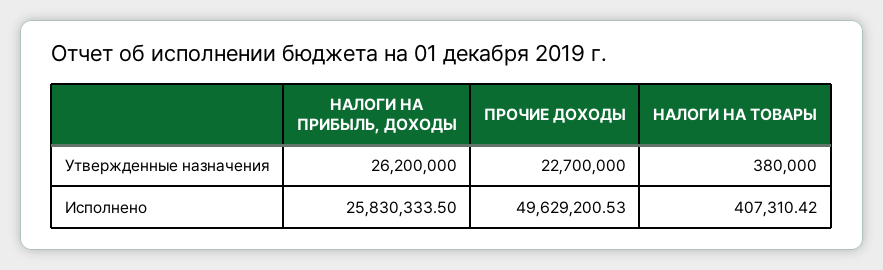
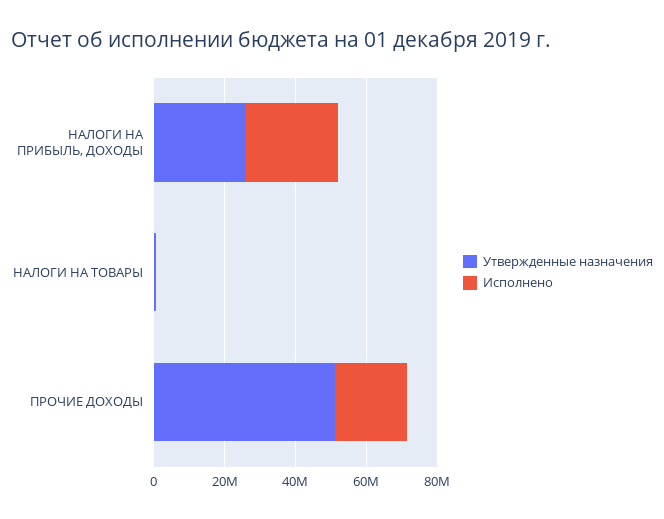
Утвержденные назначения, ПРОЧИЕ ДОХОДЫ: 22700000 -> 50000000
Исполнено, ПРОЧИЕ ДОХОДЫ: 49629200.53 -> 20000000

